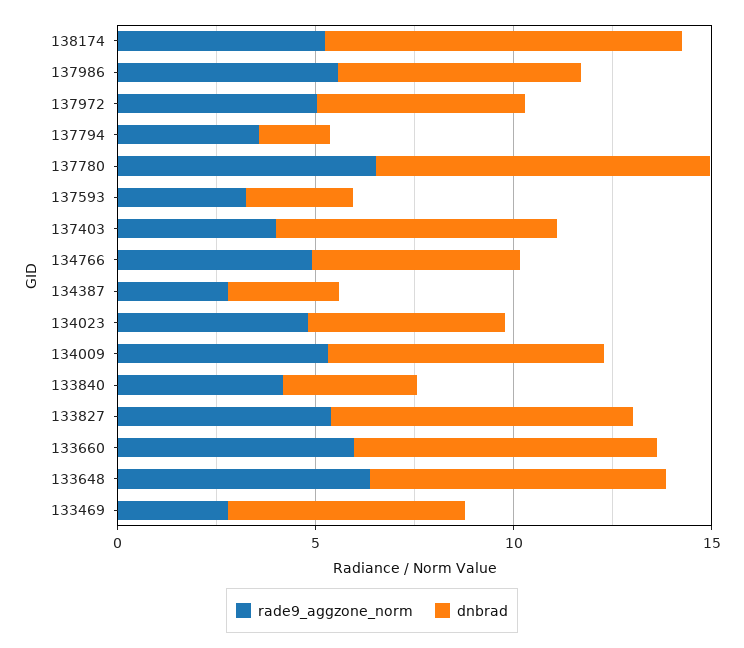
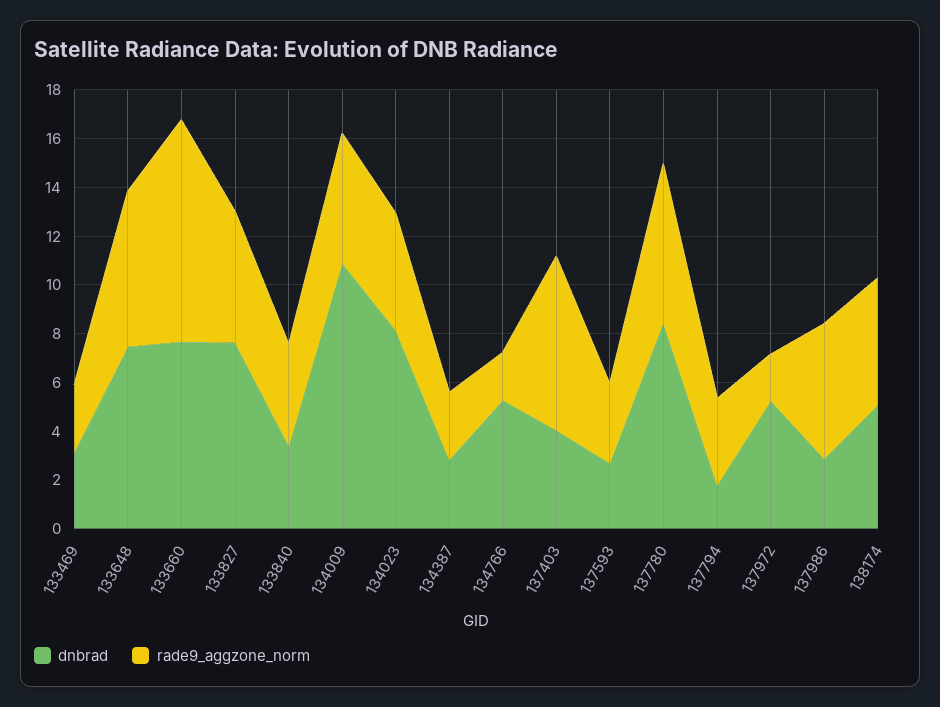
dnbrad, 138174: 9 -> 5
dnbrad, 137986: 6 -> 3
rade9_aggzone_norm, 137972: 5 -> 2
rade9_aggzone_norm, 137403: 4 -> 7
dnbrad, 137403: 7 -> 4
rade9_aggzone_norm, 134766: 5 -> 2
dnbrad, 134023: 5 -> 8
dnbrad, 134009: 7 -> 11
rade9_aggzone_norm, 133660: 6 -> 9
dnbrad, 133469: 6 -> 3

